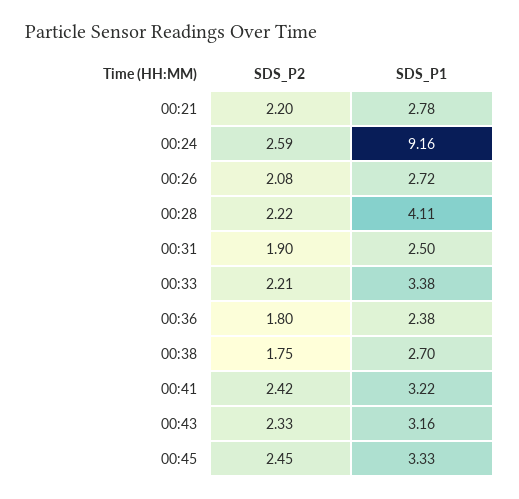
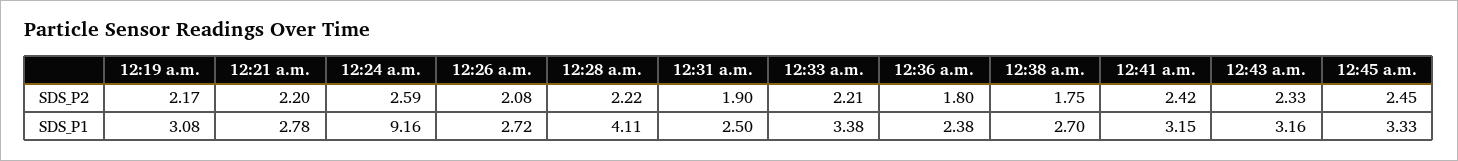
SDS_P1, 00:41: 3.22 -> 3.15
SDS_P2, 12:19 a.m.: none -> 2.17
SDS_P1, 12:19 a.m.: none -> 3.08

